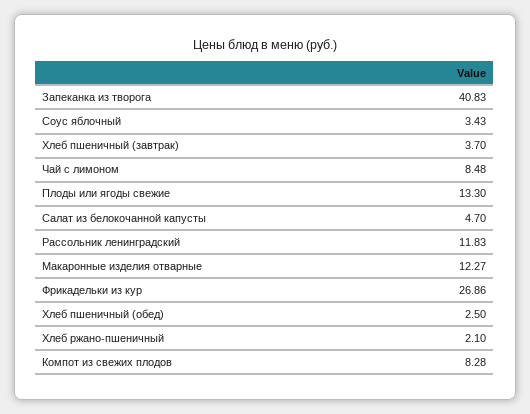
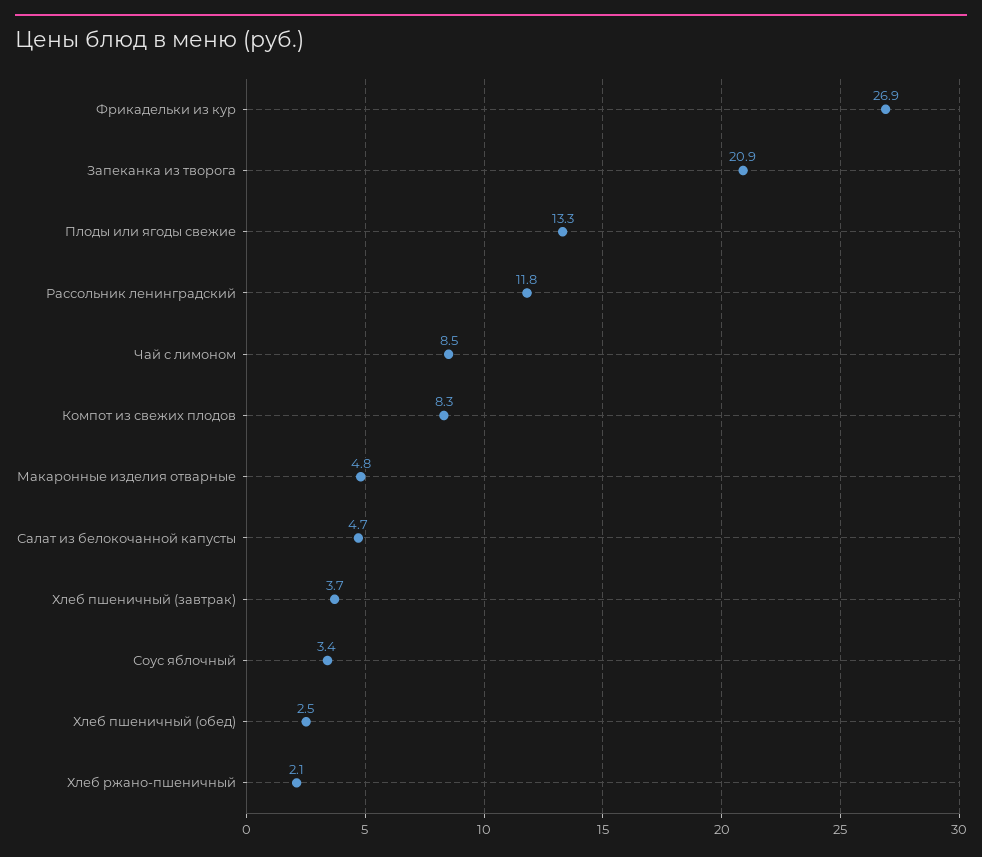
Запеканка из творога: 40.83 -> 20.9
Макаронные изделия отварные: 12.27 -> 4.8

